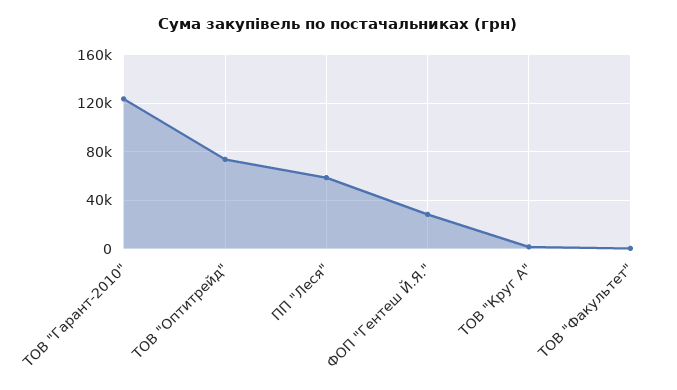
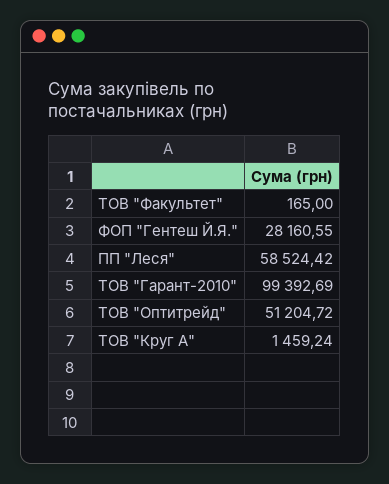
ТОВ "Гарант-2010": 125000 -> 99392.69
ТОВ "Оптитрейд": 75000 -> 51204.72

